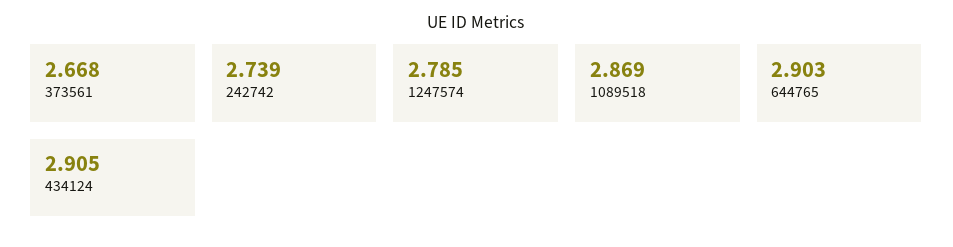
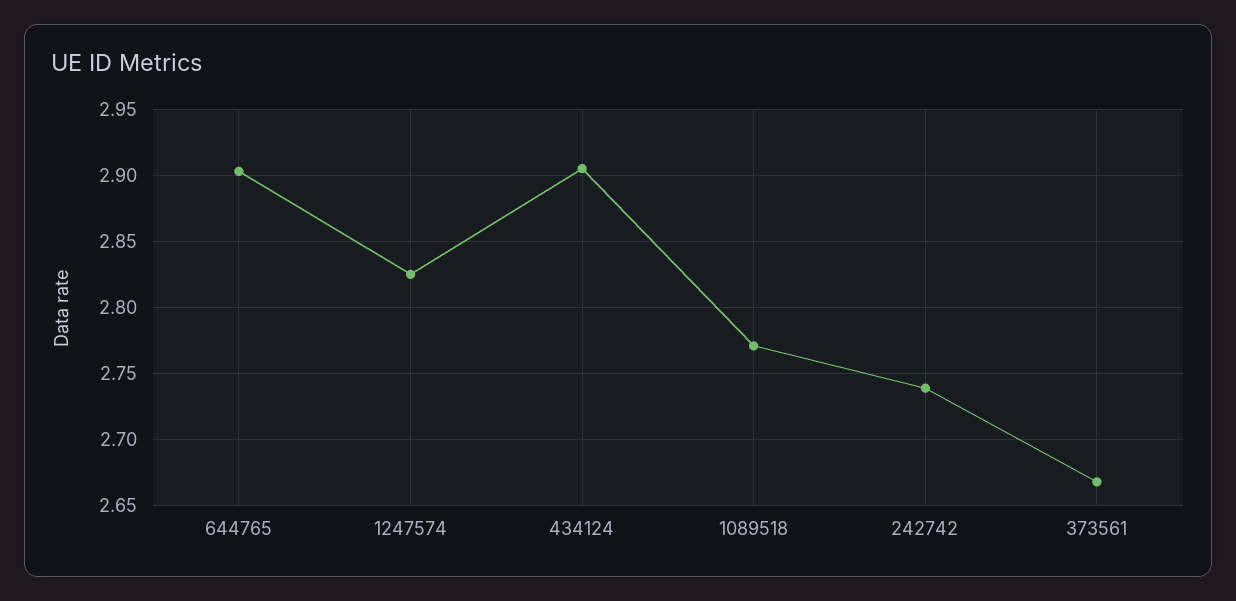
1247574: 2.785 -> 2.825
1089518: 2.869 -> 2.77

